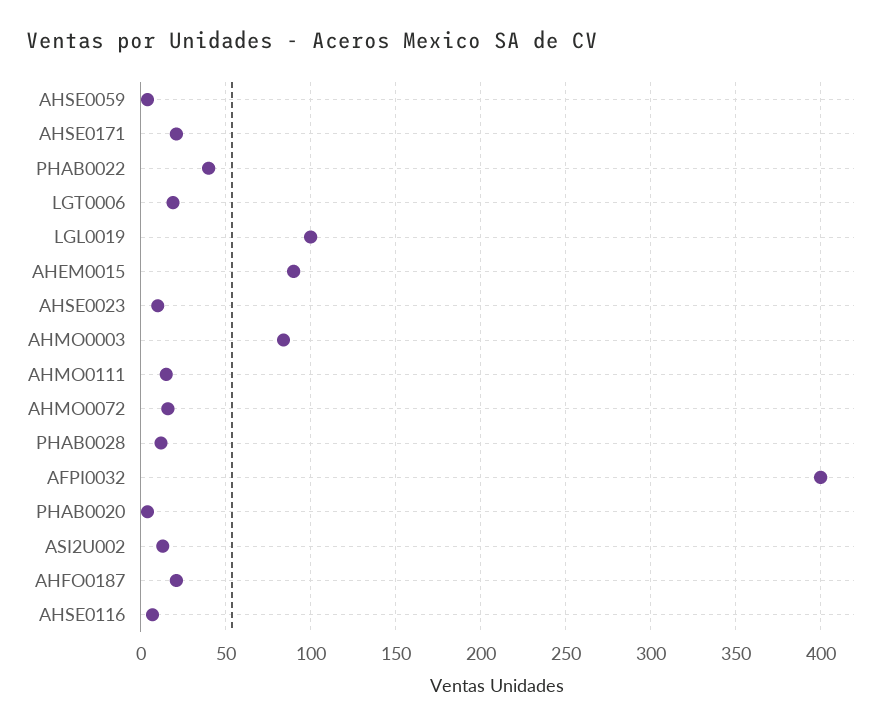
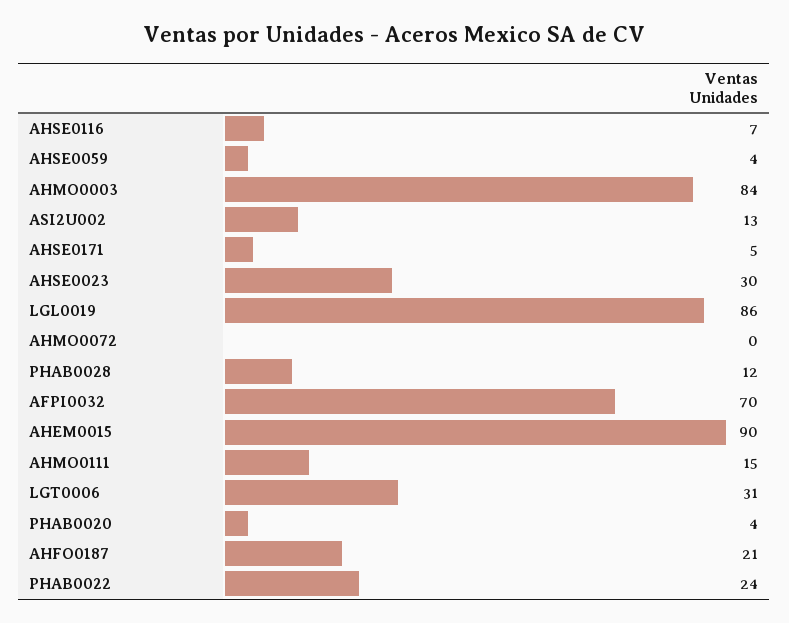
AHSE0171: 20 -> 5
PHAB0022: 40 -> 24
LGT0006: 20 -> 31
LGL0019: 100 -> 86
AHSE0023: 10 -> 30
AHMO0072: 15 -> 0
AFPI0032: 400 -> 70

